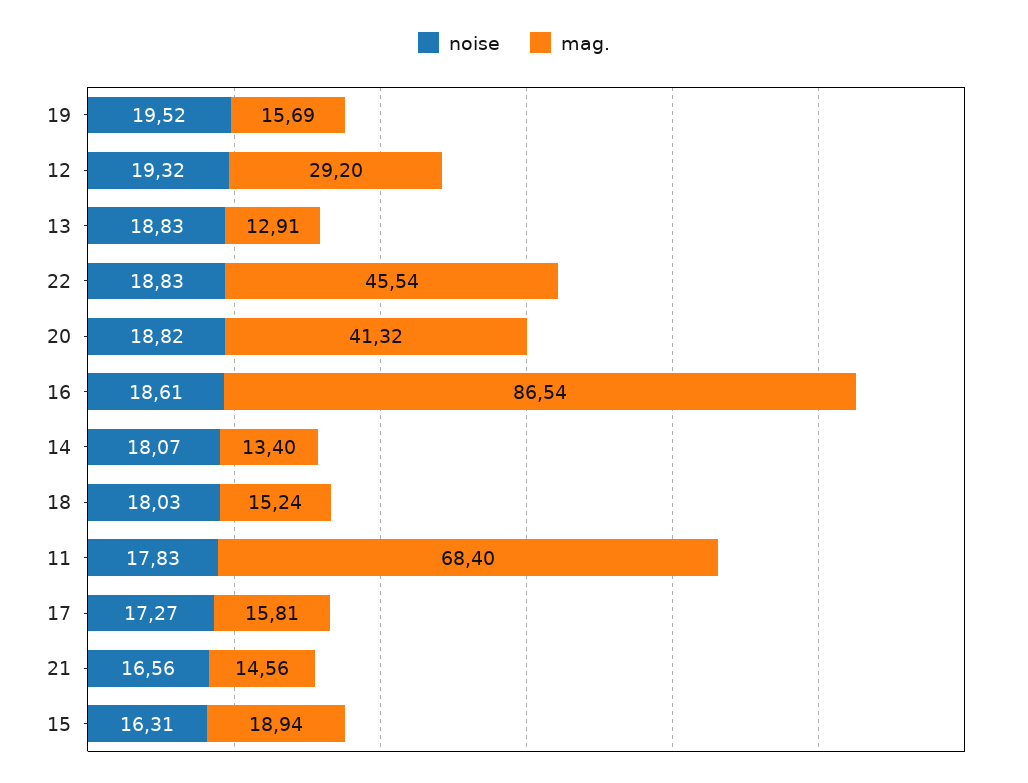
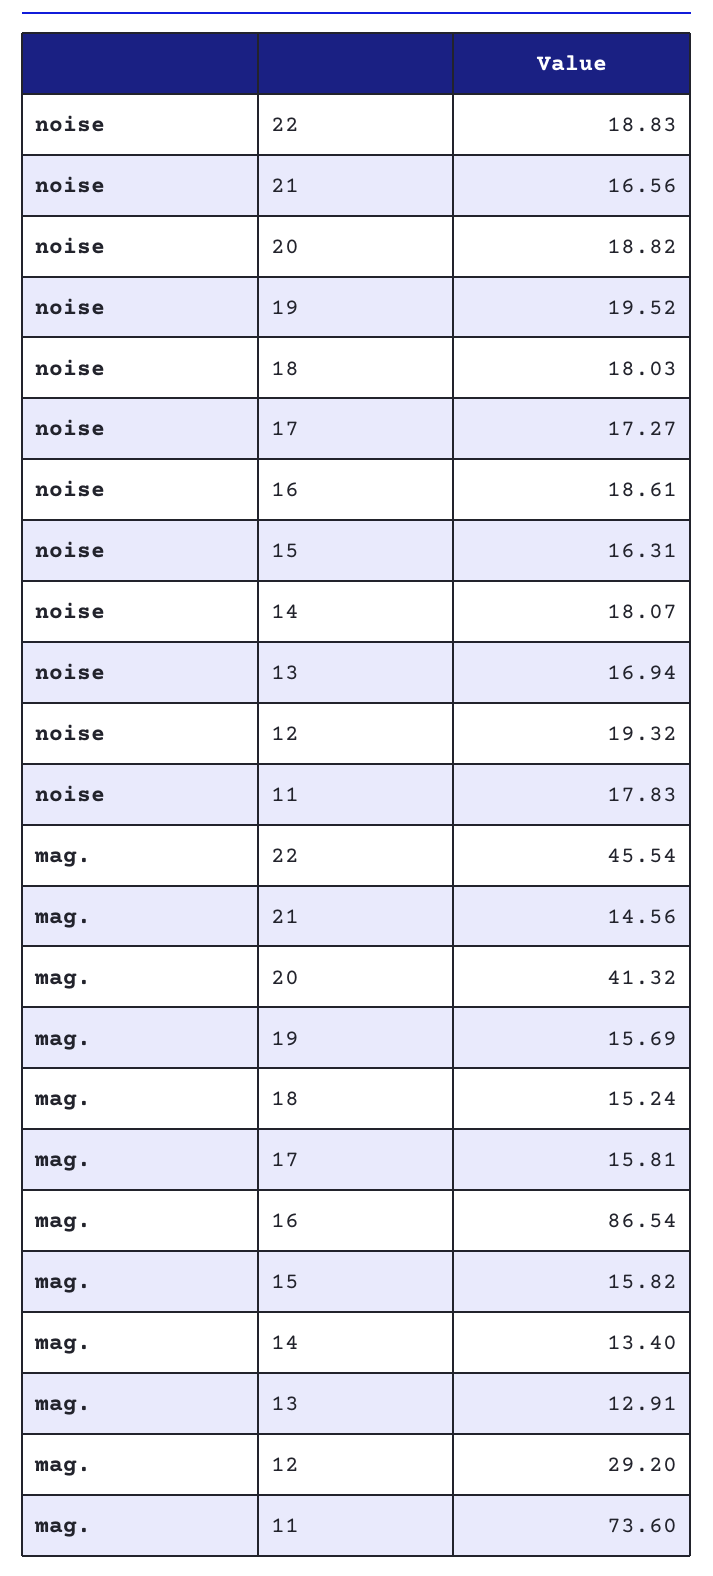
noise, 13: 18.83 -> 16.94
mag., 11: 68.4 -> 73.6
mag., 15: 18.94 -> 15.82

